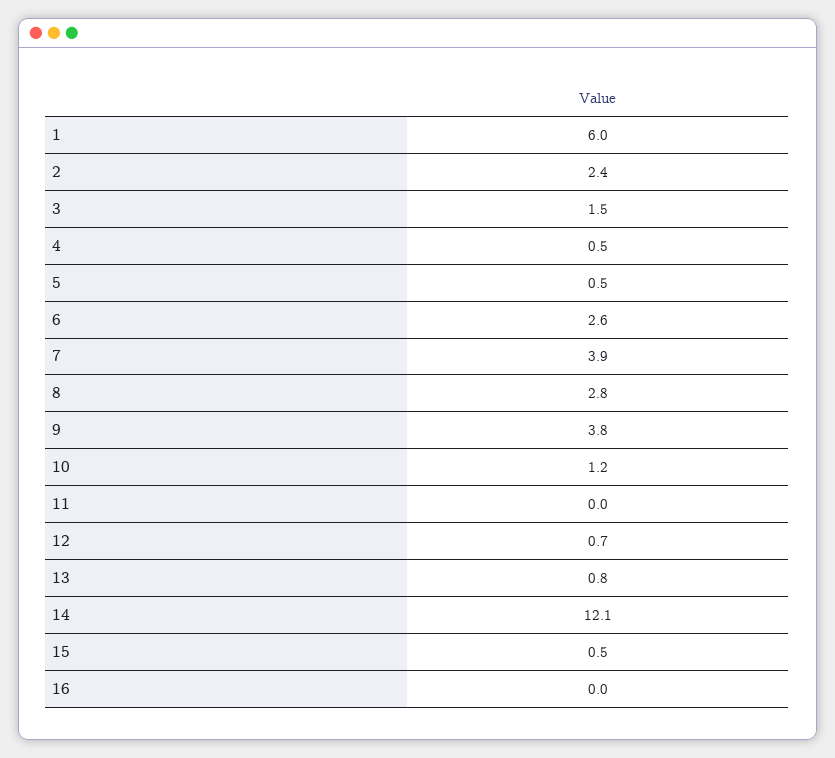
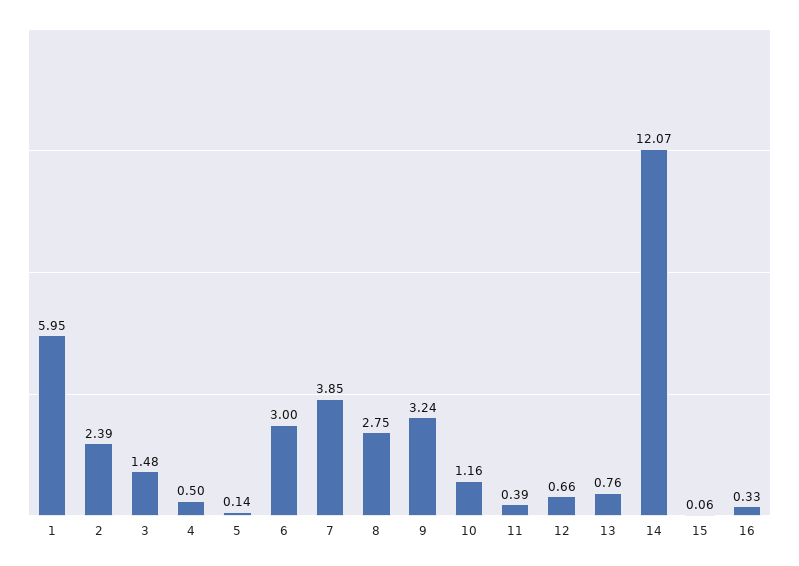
5: 0.5 -> 0.14
6: 2.6 -> 3
9: 3.8 -> 3.24
11: 0 -> 0.39
15: 0.5 -> 0.06
16: 0 -> 0.33

